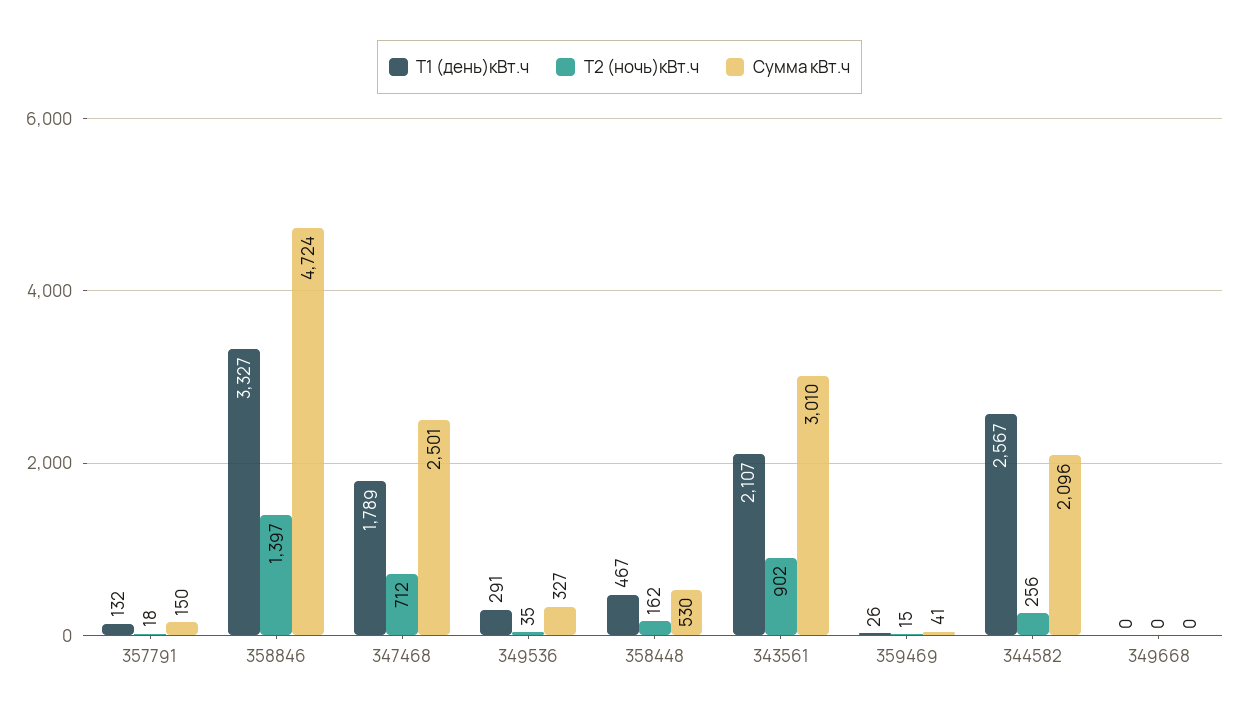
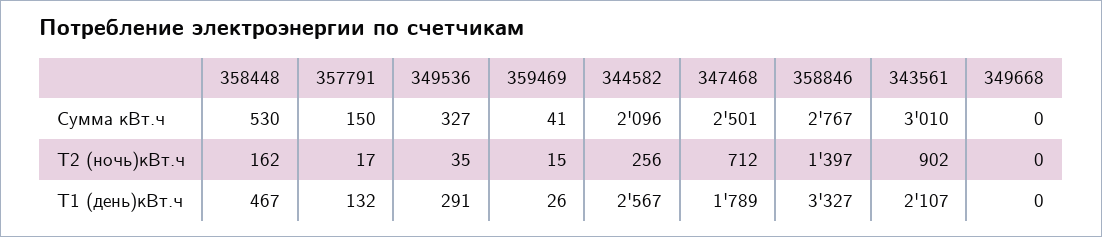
Т2 (ночь)кBт.ч, 357791: 18 -> 17
Сумма кВт.ч, 358846: 4724 -> 2767

